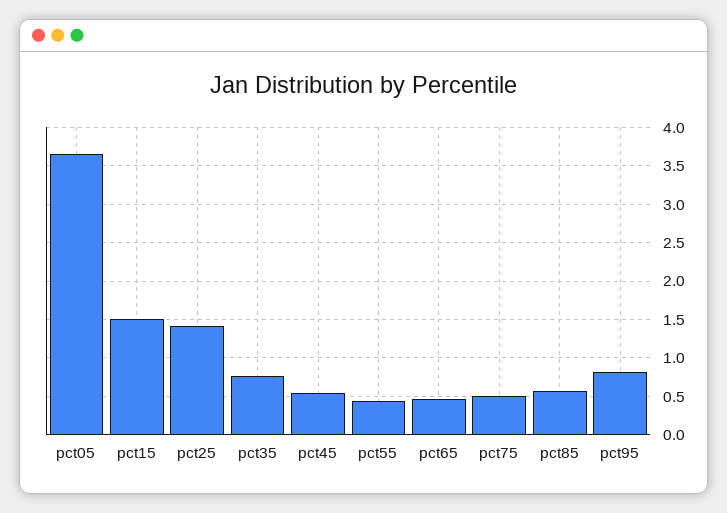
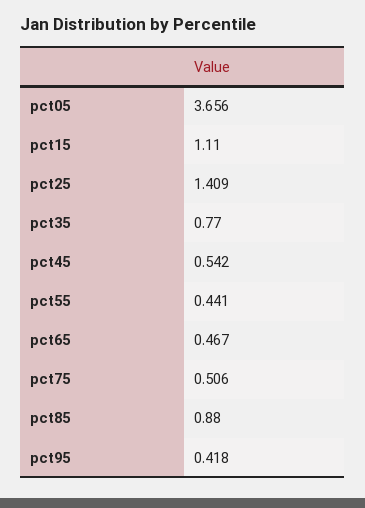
pct15: 1.5 -> 1.11
pct85: 0.6 -> 0.88
pct95: 0.8 -> 0.418

